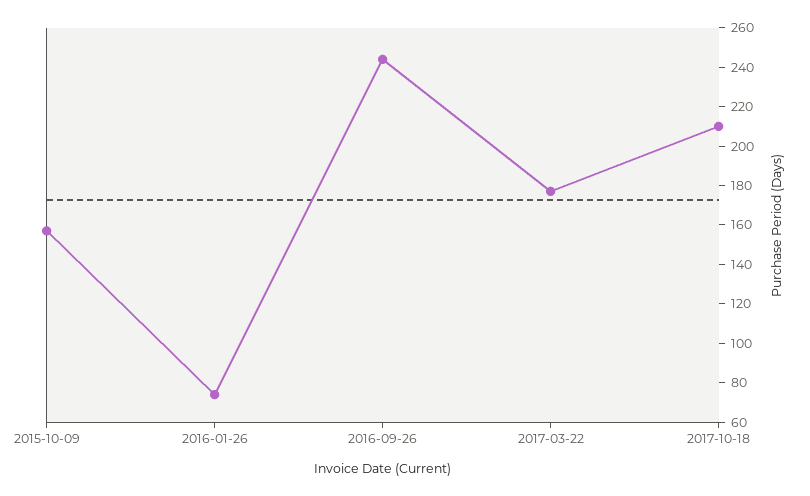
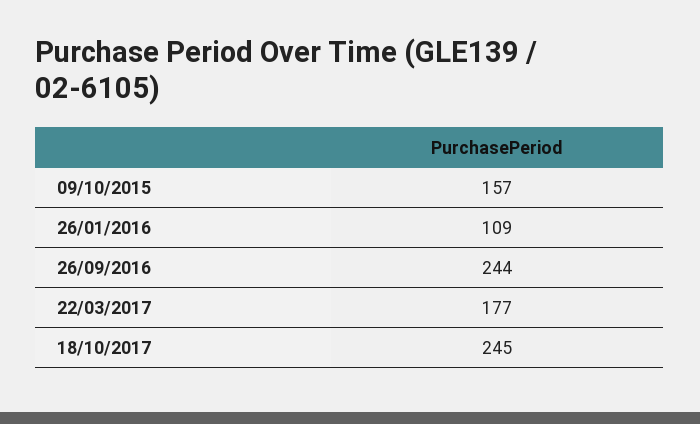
2016-01-26: 75 -> 109
2017-10-18: 210 -> 245

